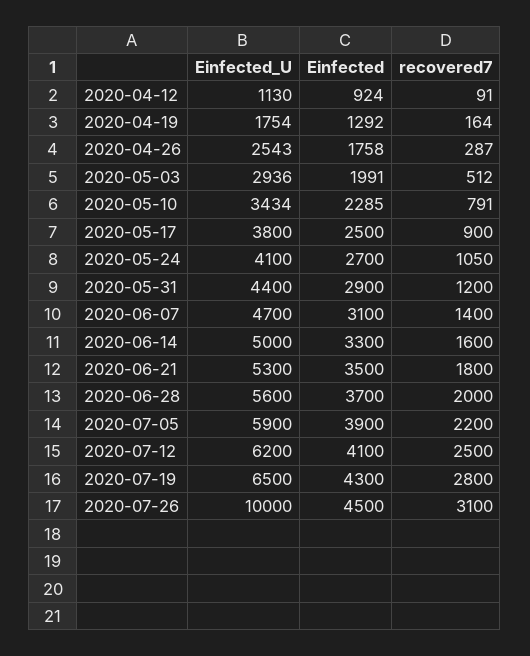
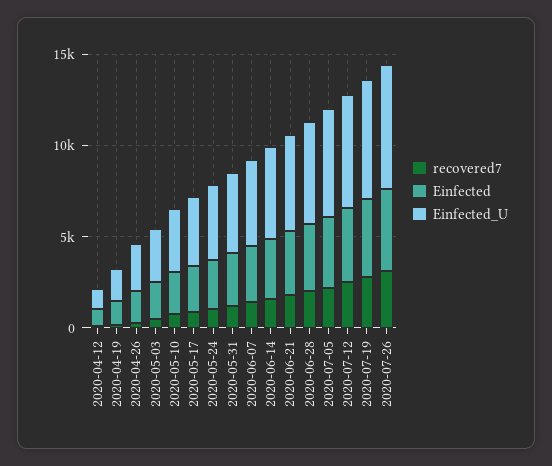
Einfected_U, 2020-07-26: 10000 -> 7000

